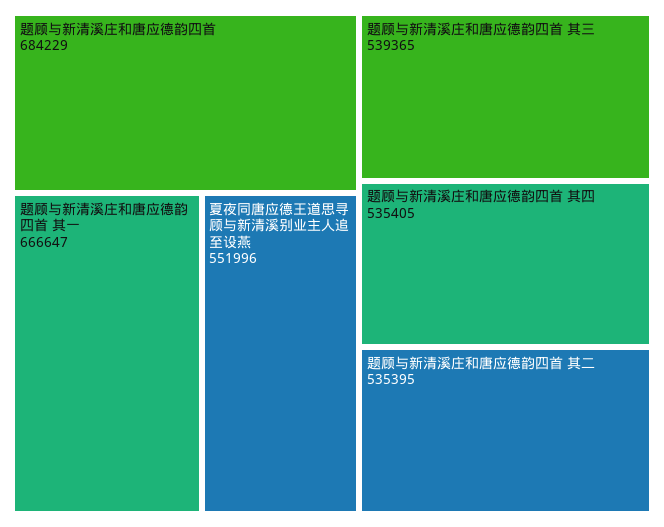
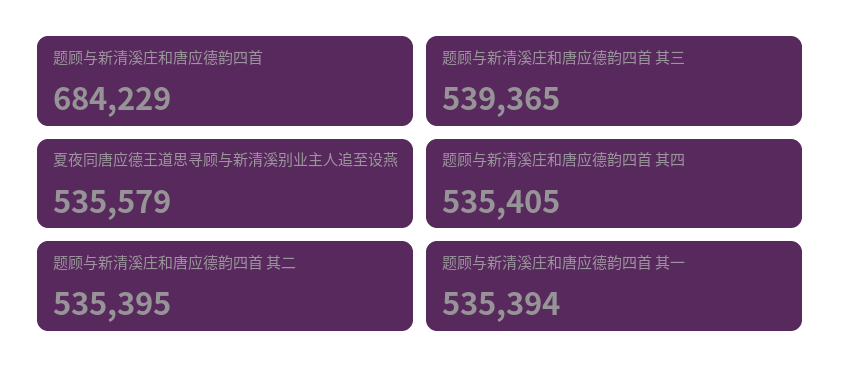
题顾与新清溪庄和唐应德韵四首 其一: 666647 -> 535394
夏夜同唐应德王道思寻顾与新清溪别业主人追至设燕: 551996 -> 535579

